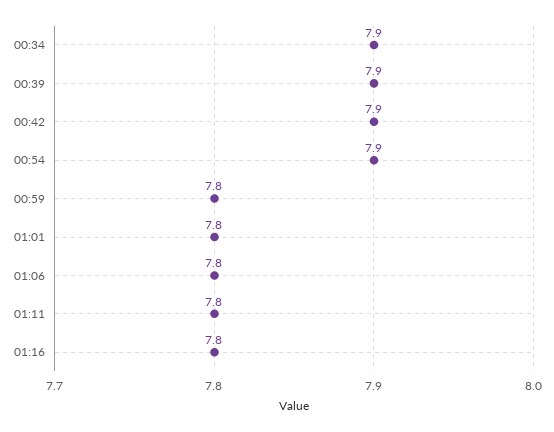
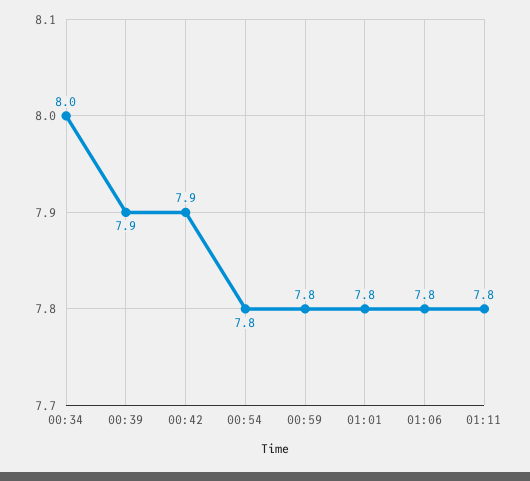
00:34: 7.9 -> 8
00:54: 7.9 -> 7.8
01:16: 7.8 -> none

